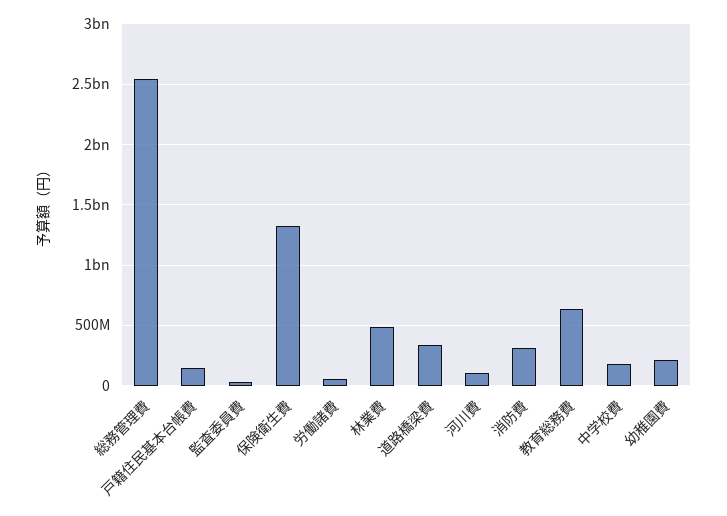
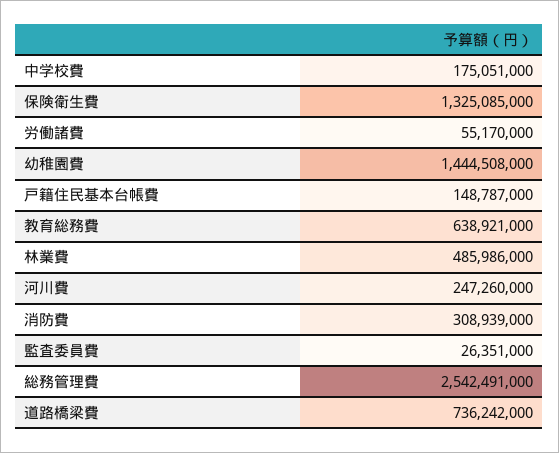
道路橋梁費: 350000000 -> 736242000
河川費: 100000000 -> 247260000
幼稚園費: 200000000 -> 1444508000

